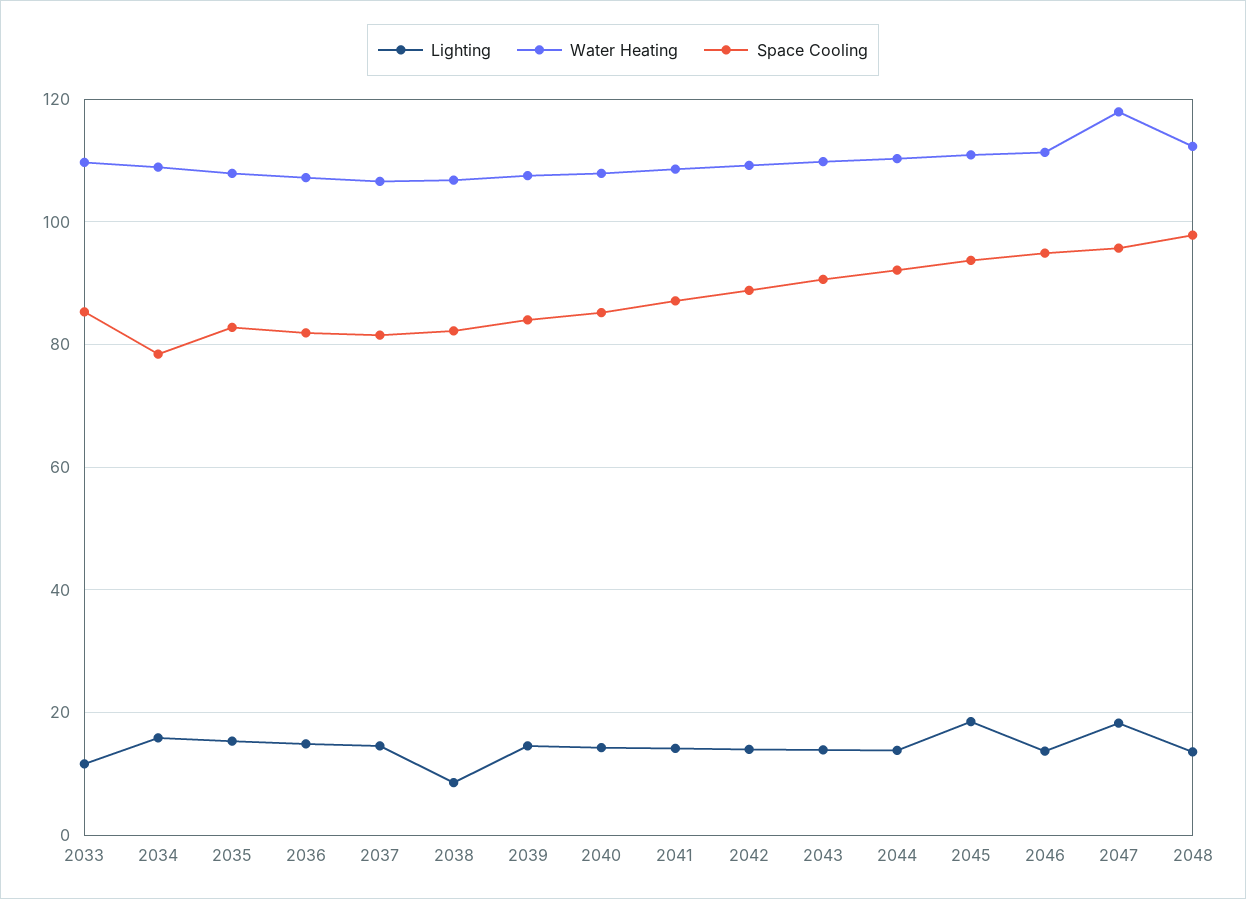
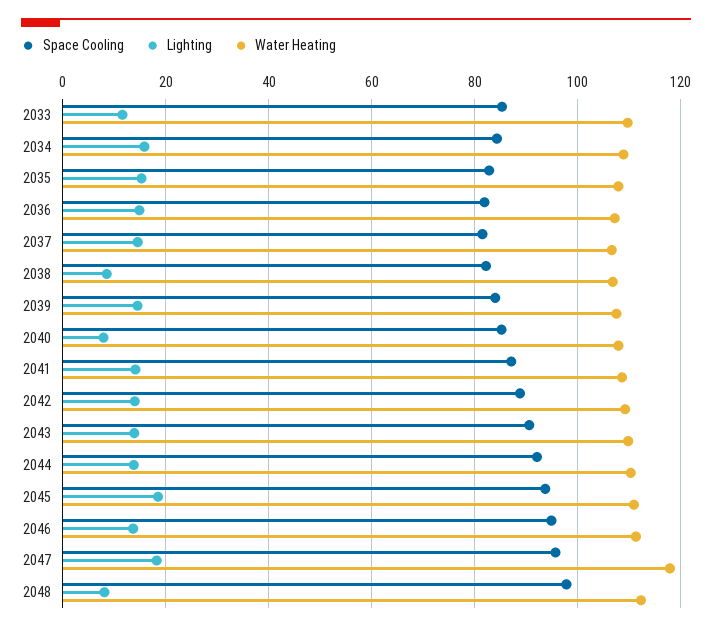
Space Cooling, 2034: 78 -> 84
Lighting, 2040: 14 -> 8
Lighting, 2048: 14 -> 8

